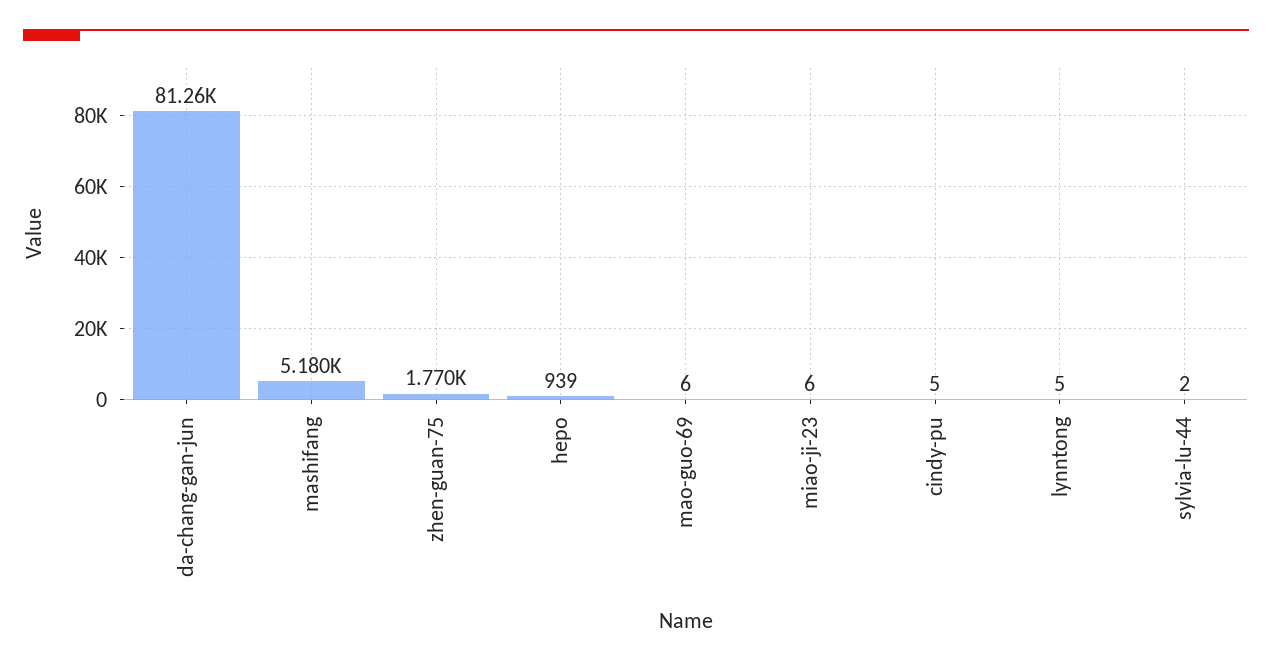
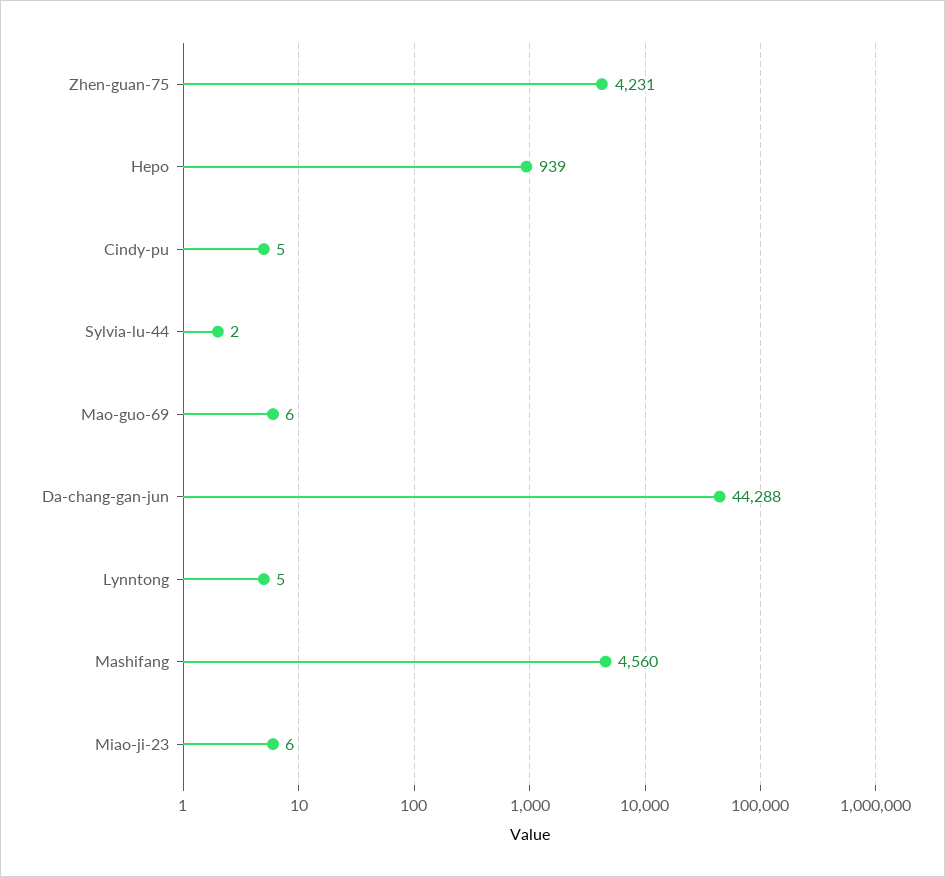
da-chang-gan-jun: 81260 -> 44288
mashifang: 5180 -> 4560
zhen-guan-75: 1770 -> 4231

